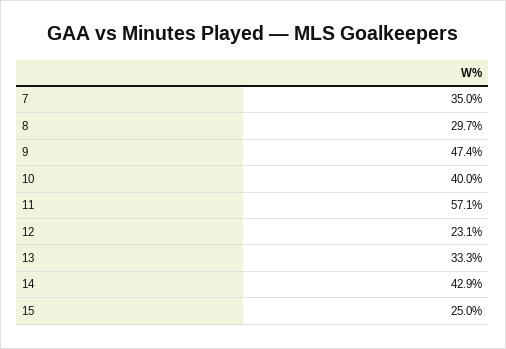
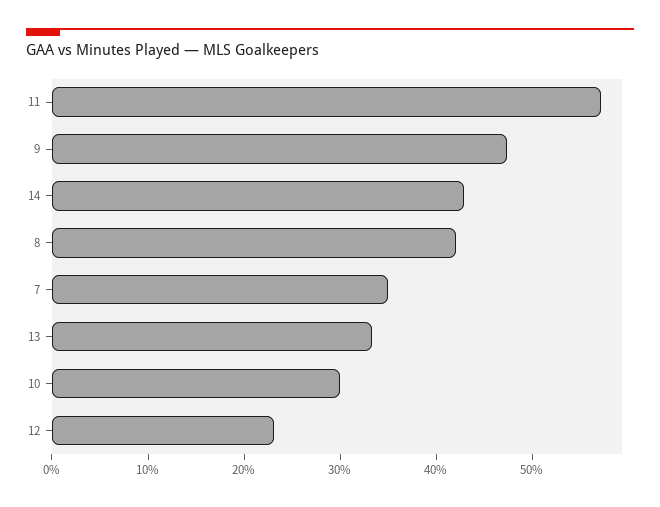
8: 29.7 -> 42
10: 40 -> 30
15: 25 -> none

